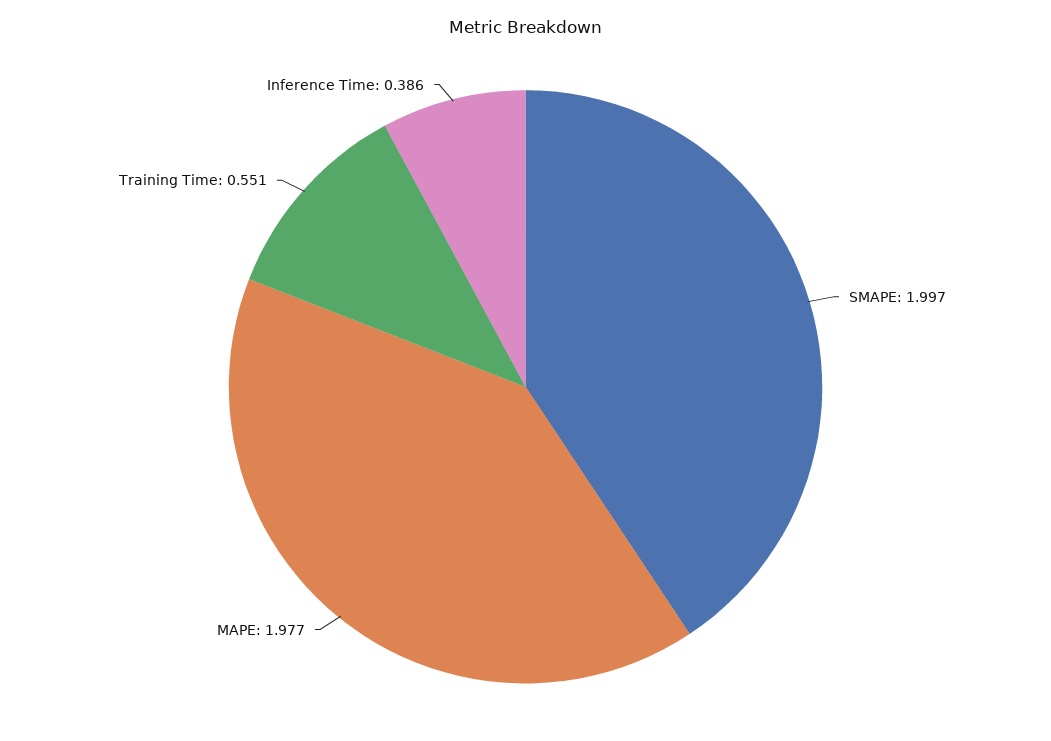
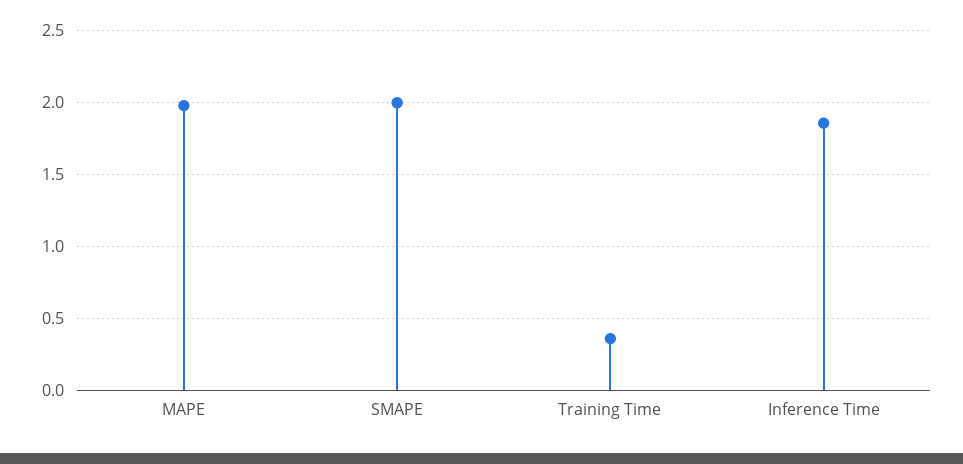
Training Time: 0.551 -> 0.35
Inference Time: 0.386 -> 1.85

